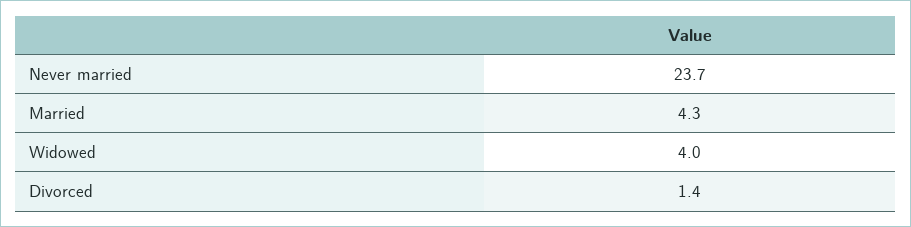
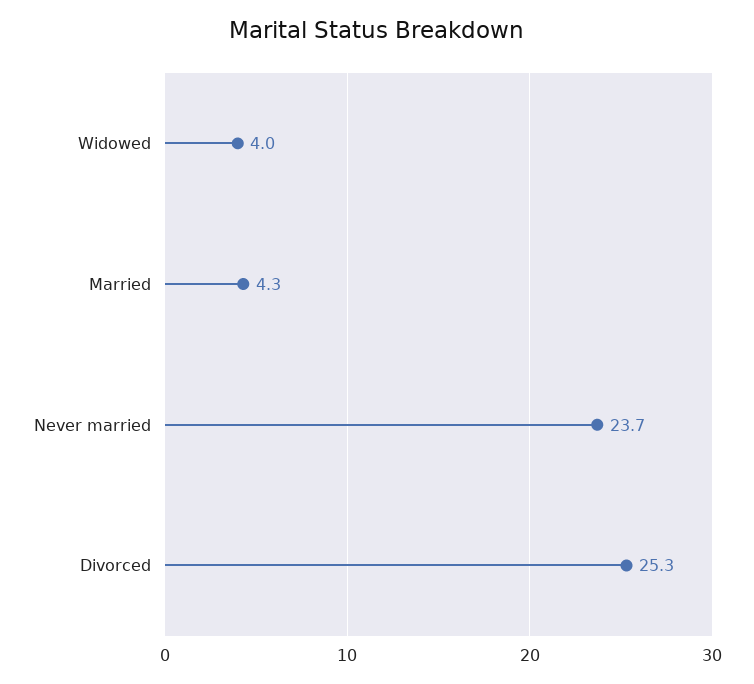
Divorced: 1.4 -> 25.3

